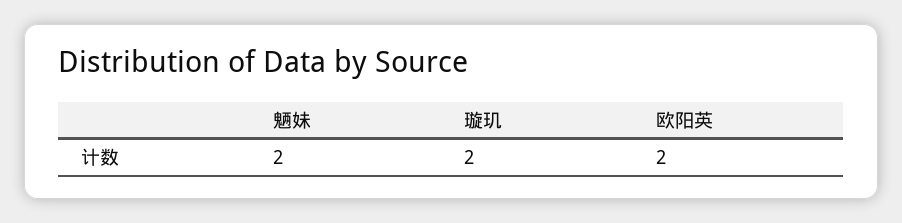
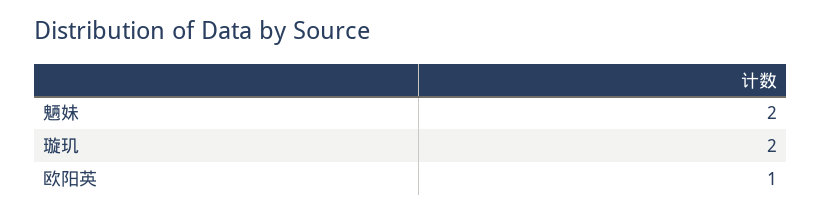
欧阳英: 2 -> 1

